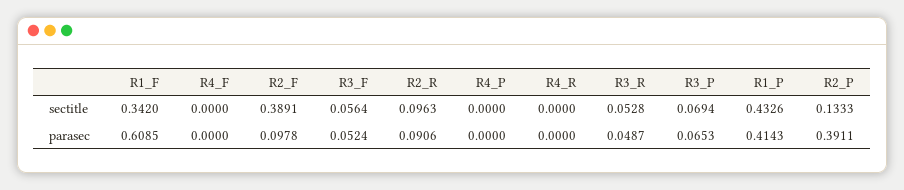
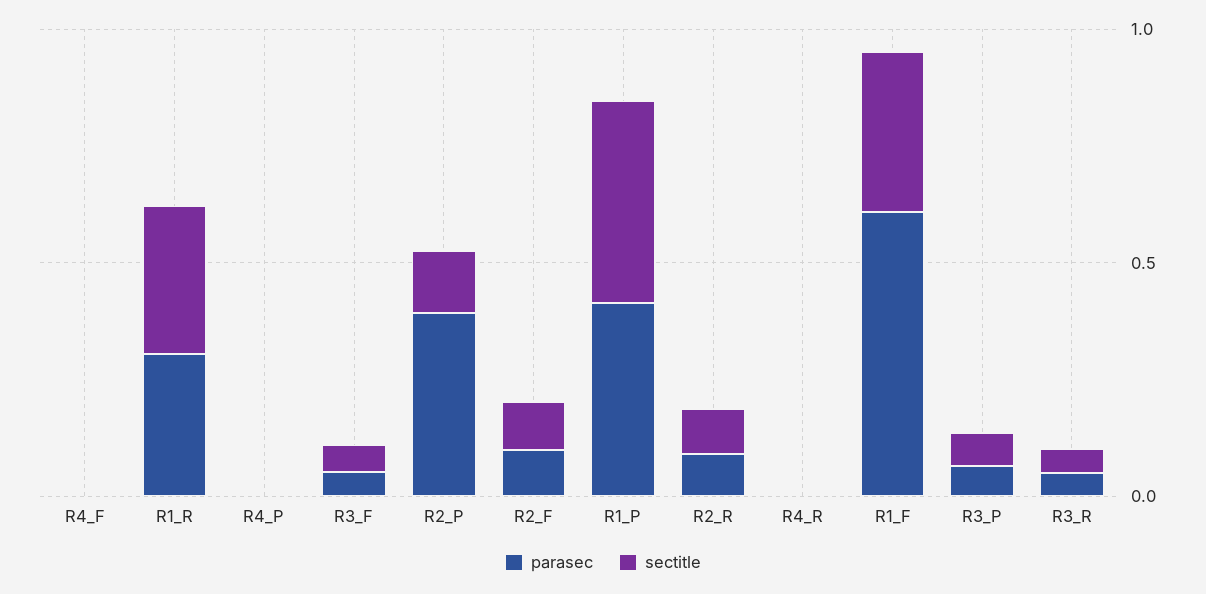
sectitle, R2_F: 0.3891 -> 0.1
parasec, R1_R: none -> 0.3
sectitle, R1_R: none -> 0.3

